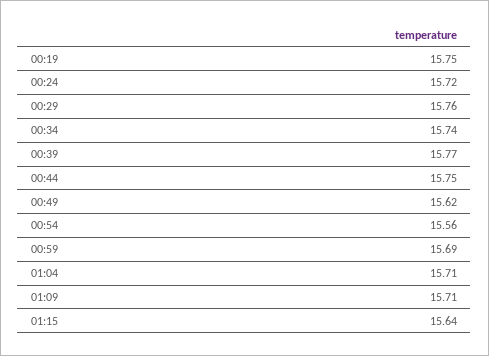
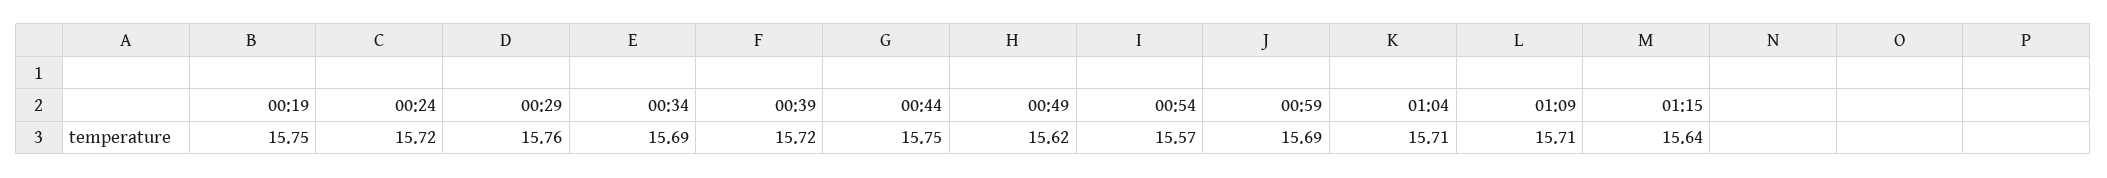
00:34: 15.74 -> 15.69
00:39: 15.77 -> 15.72
00:54: 15.56 -> 15.57

